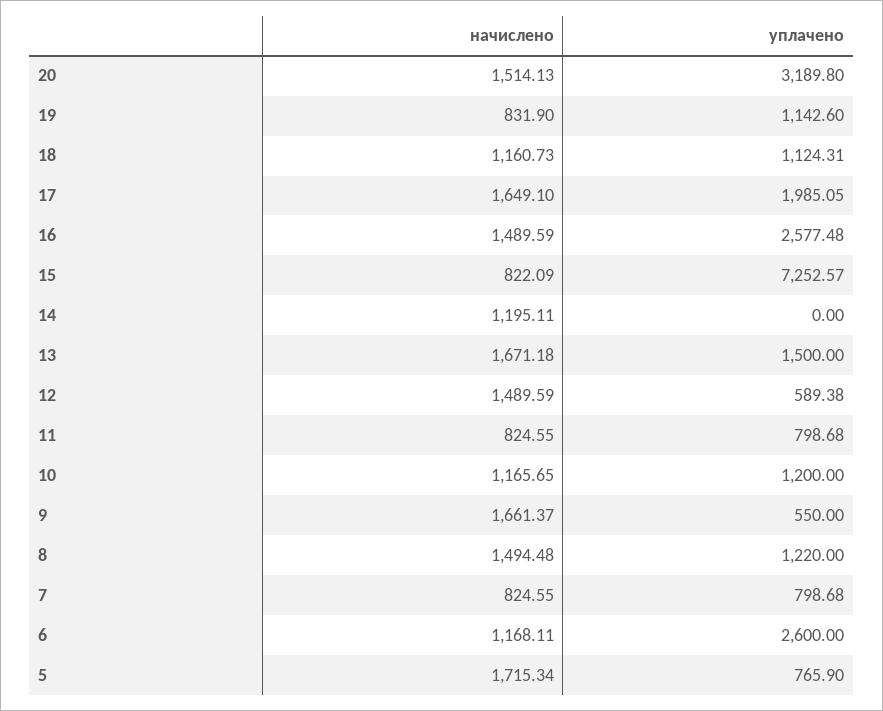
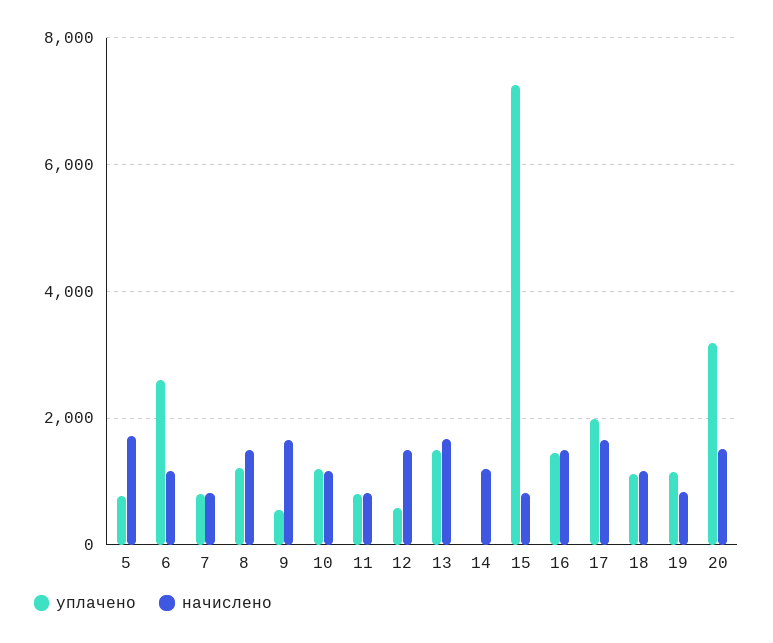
уплачено, 16: 2577.48 -> 1400

